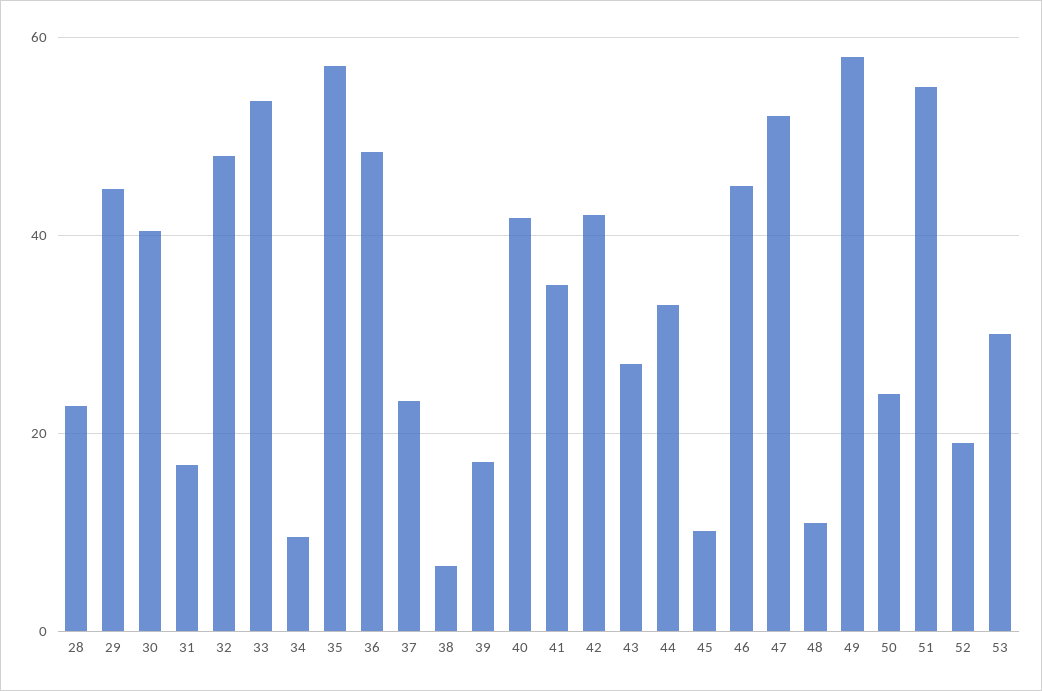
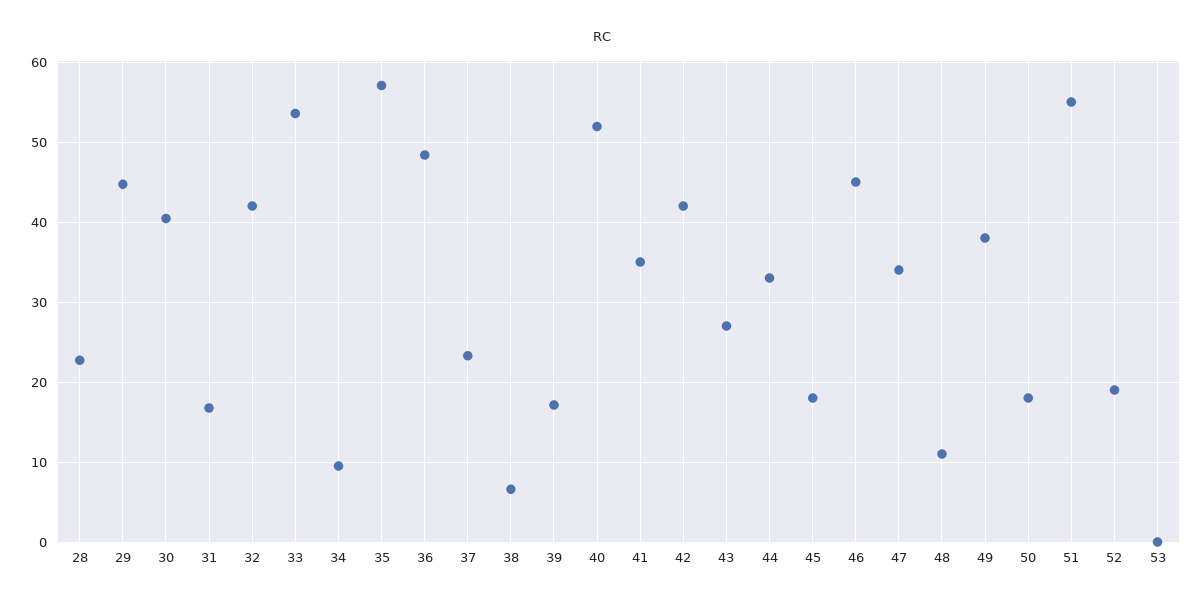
32: 48 -> 42
40: 42 -> 52
45: 10 -> 18
47: 52 -> 34
49: 58 -> 38
50: 24 -> 18
53: 30 -> 0

